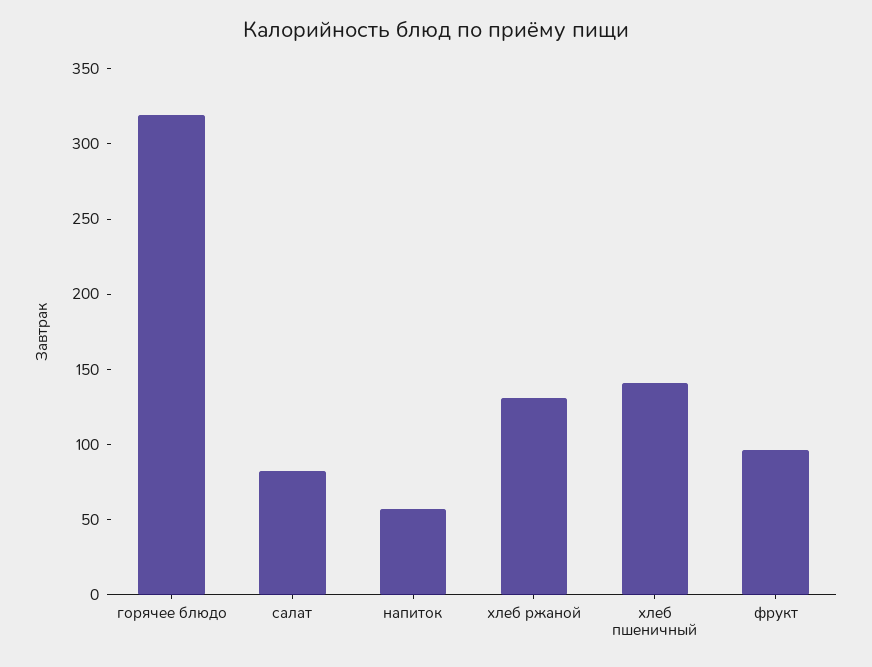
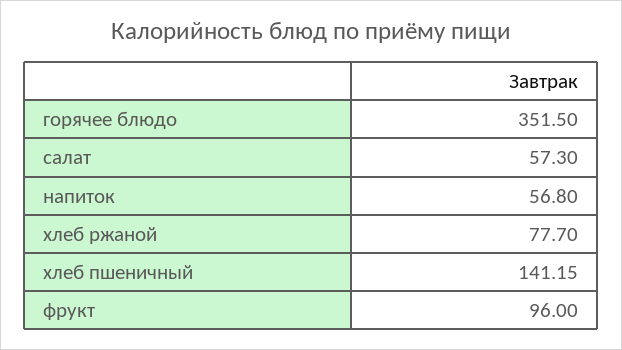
горячее блюдо: 320 -> 351.5
салат: 80 -> 57.3
хлеб ржаной: 130 -> 77.7

